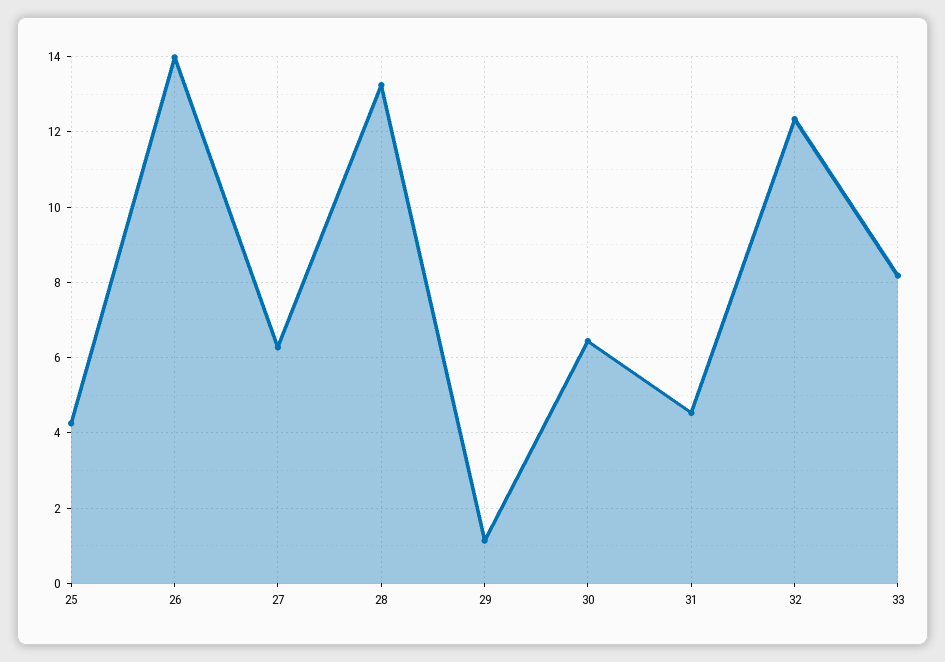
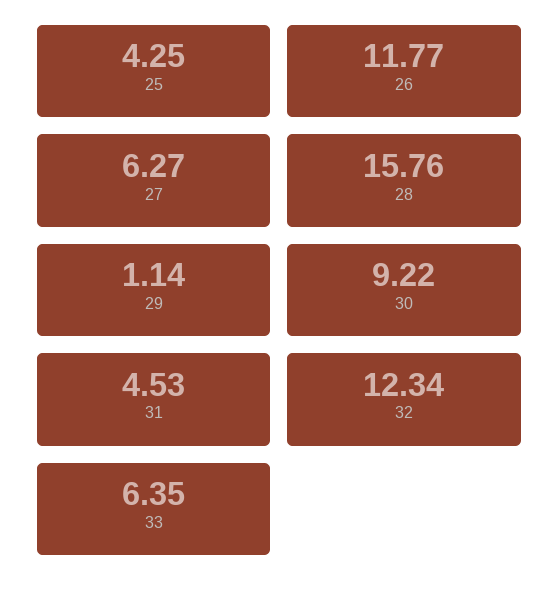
26: 14 -> 11.77
28: 13.2 -> 15.76
30: 6.4 -> 9.22
33: 8.2 -> 6.35

